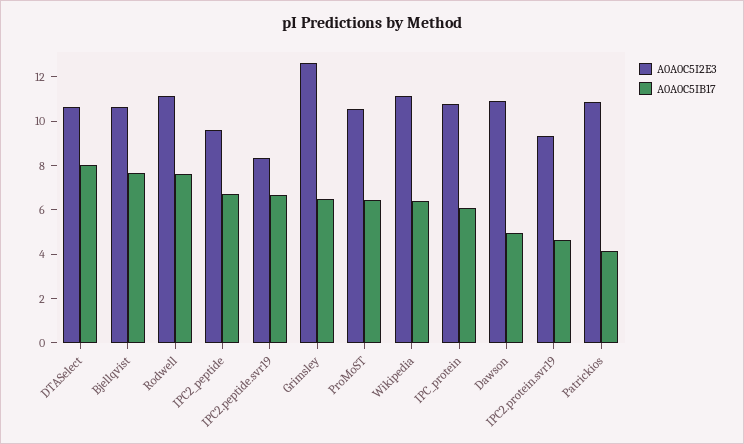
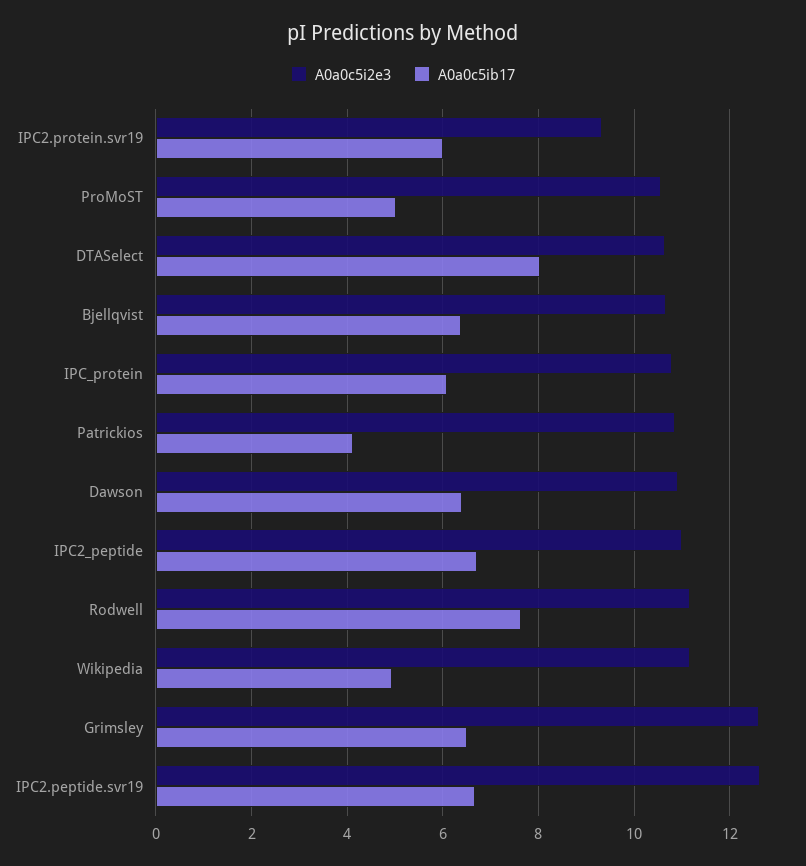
A0A0C5IB17, Bjellqvist: 7.5 -> 6.4
A0A0C5I2E3, IPC2_peptide: 9.5 -> 11
A0A0C5I2E3, IPC2.peptide.svr19: 8.5 -> 12.6
A0A0C5IB17, ProMoST: 6.5 -> 5
A0A0C5IB17, Wikipedia: 6.5 -> 5
A0A0C5IB17, Dawson: 5 -> 6.4
A0A0C5IB17, IPC2.protein.svr19: 4.5 -> 6

